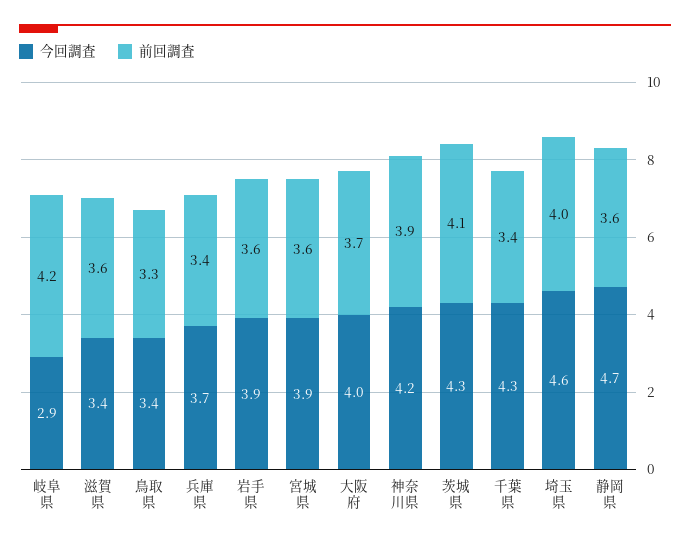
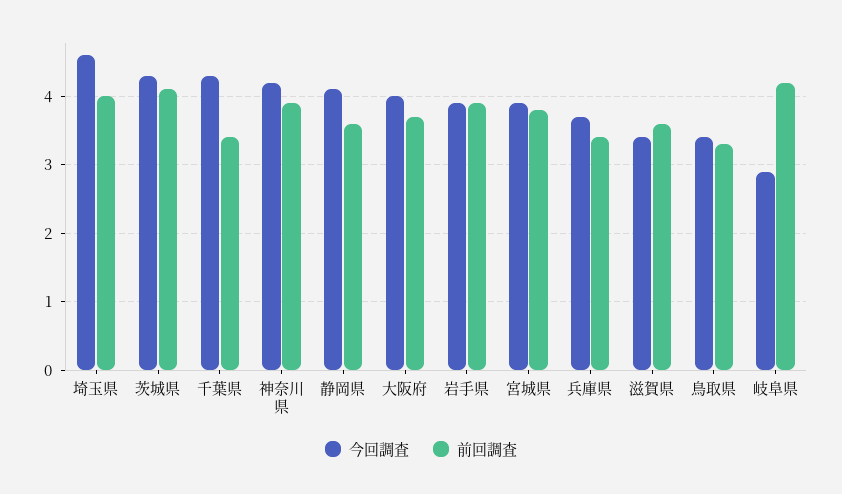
前回調査, 岩手県: 3.6 -> 3.9
前回調査, 宮城県: 3.6 -> 3.8
今回調査, 静岡県: 4.7 -> 4.1

